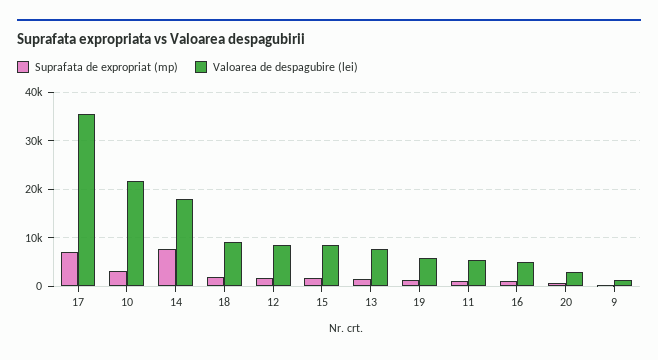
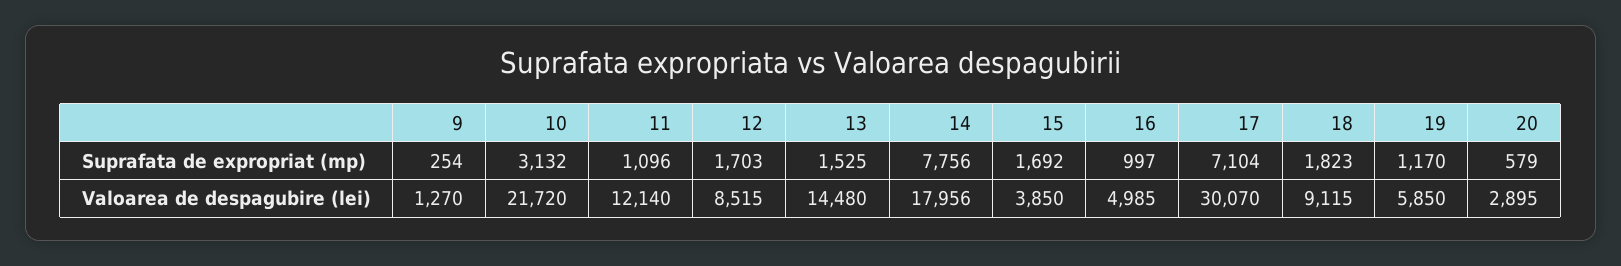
Valoarea de despagubire (lei), 17: 36000 -> 30070
Valoarea de despagubire (lei), 15: 8000 -> 3850
Valoarea de despagubire (lei), 13: 8000 -> 14480
Valoarea de despagubire (lei), 11: 6000 -> 12140

